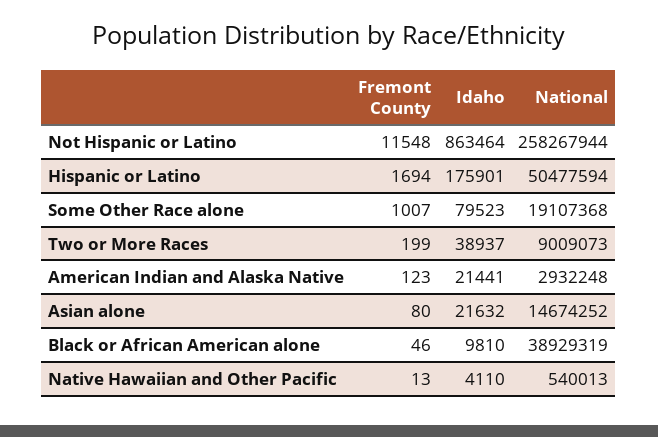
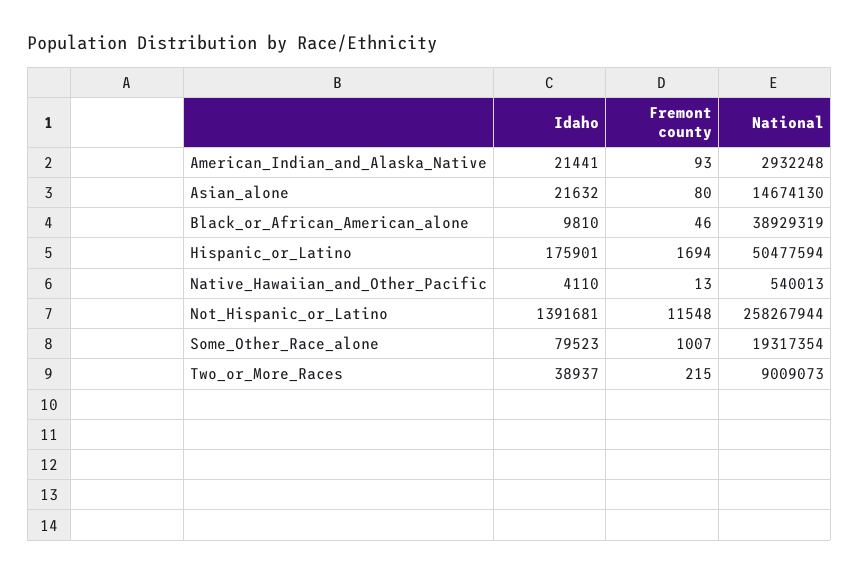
Idaho, Not Hispanic or Latino: 863464 -> 1391681
National, Some Other Race alone: 19107368 -> 19317354
Fremont County, Two or More Races: 199 -> 215
Fremont County, American Indian and Alaska Native: 123 -> 93
National, Asian alone: 14674252 -> 14674130

